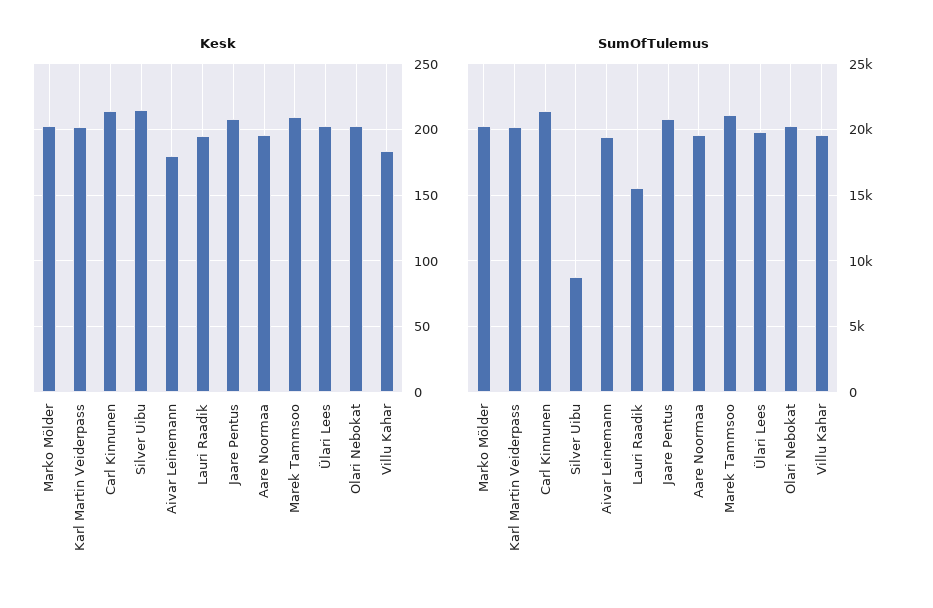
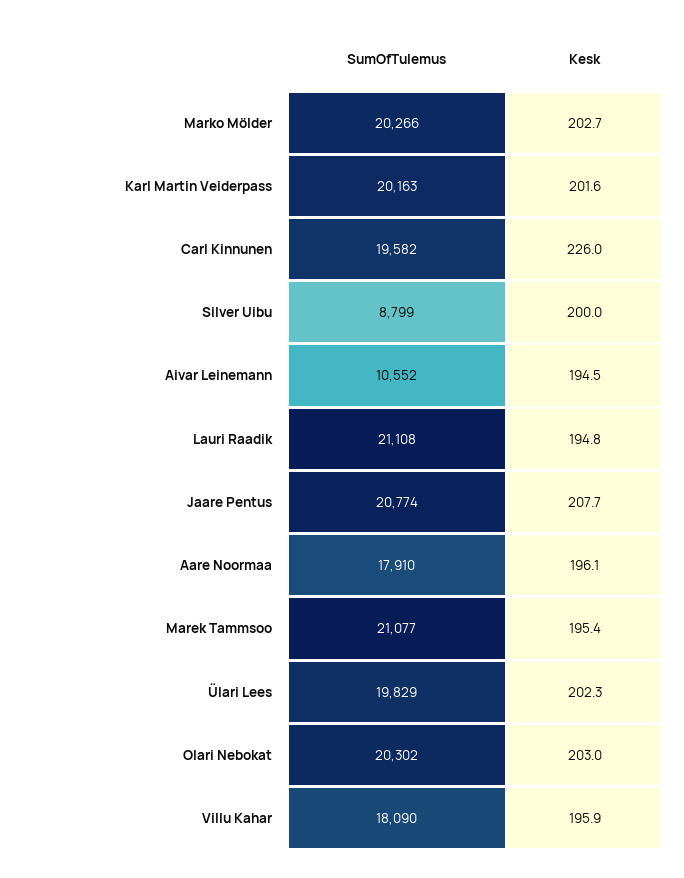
Kesk, Carl Kinnunen: 215 -> 226
Kesk, Silver Uibu: 215 -> 200
Kesk, Aivar Leinemann: 180 -> 194.5
Kesk, Marek Tammsoo: 210 -> 195.4
Kesk, Villu Kahar: 185 -> 195.9
SumOfTulemus, Carl Kinnunen: 21500 -> 19582
SumOfTulemus, Aivar Leinemann: 19500 -> 10552
SumOfTulemus, Lauri Raadik: 15500 -> 21108
SumOfTulemus, Aare Noormaa: 19500 -> 17910
SumOfTulemus, Villu Kahar: 19500 -> 18090

